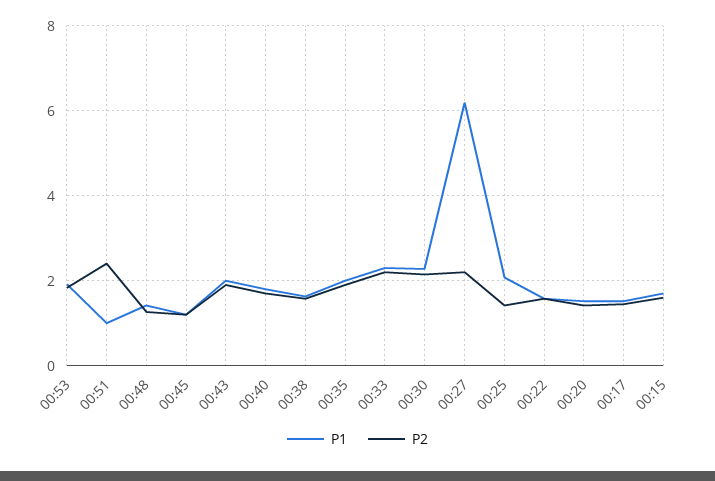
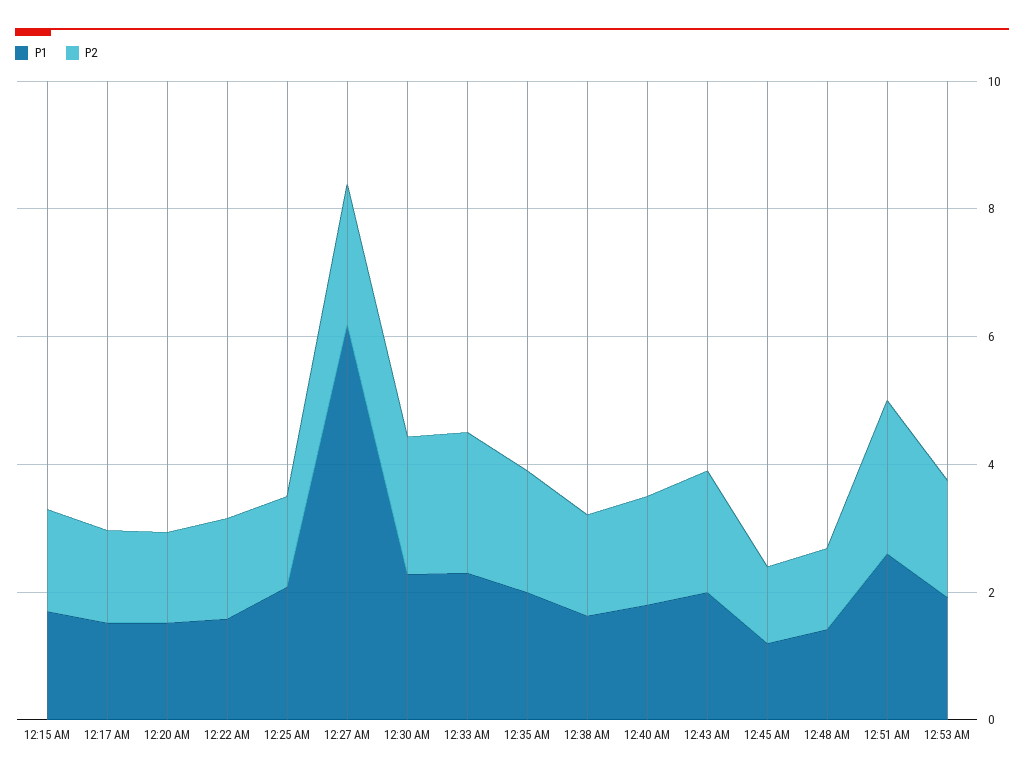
P1, 00:51: 1 -> 2.5

